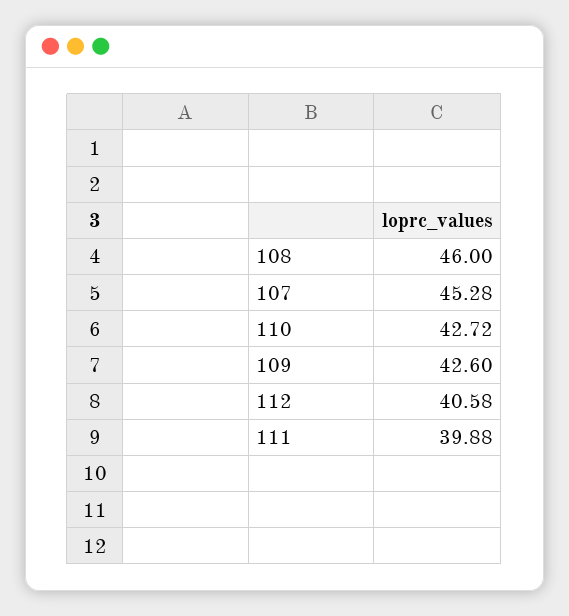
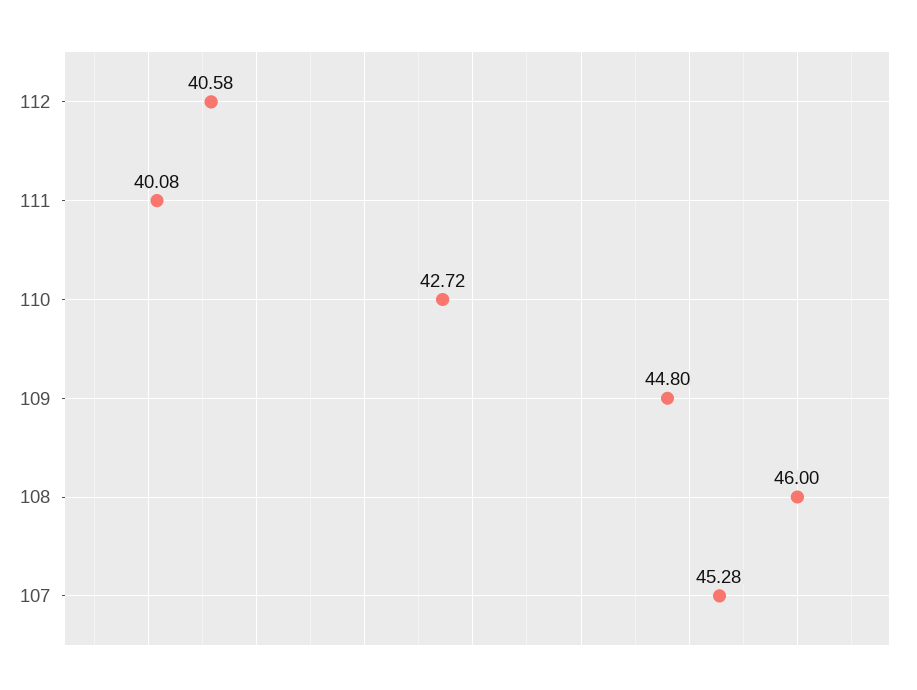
109: 42.6 -> 44.8
111: 39.88 -> 40.08

